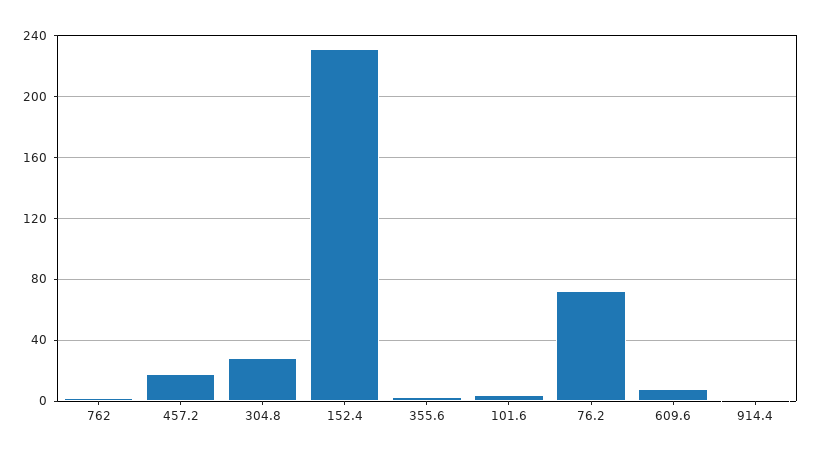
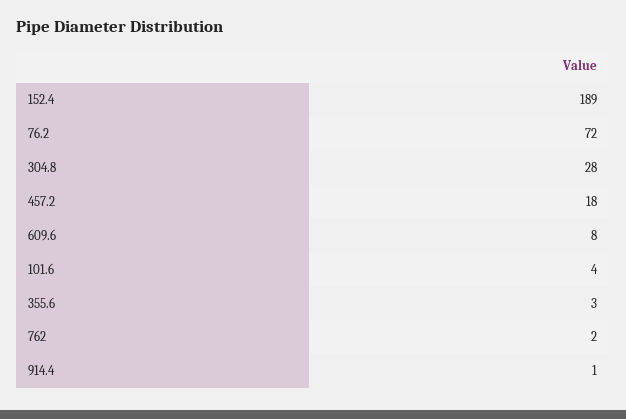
152.4: 230 -> 189

